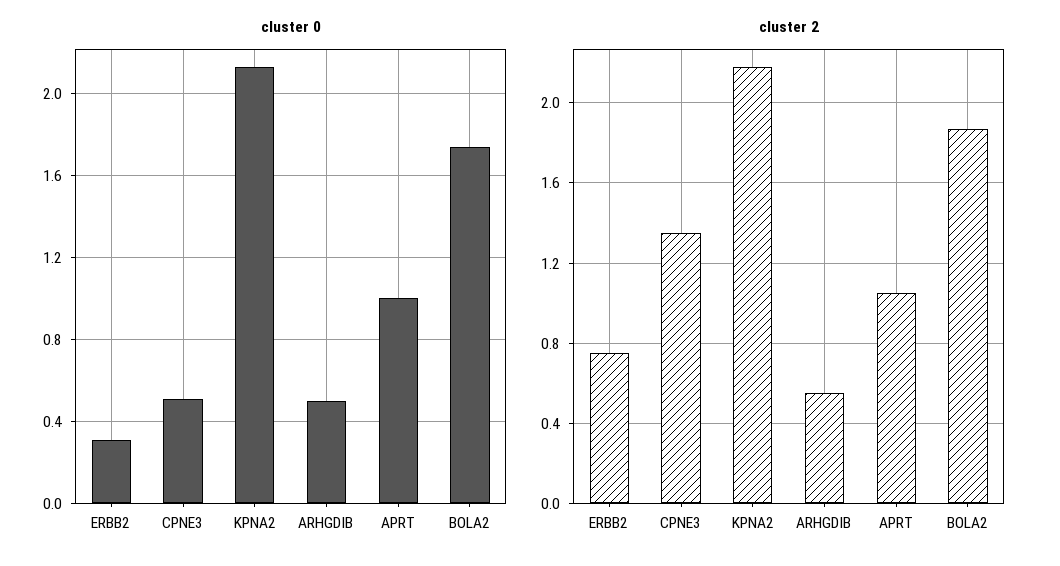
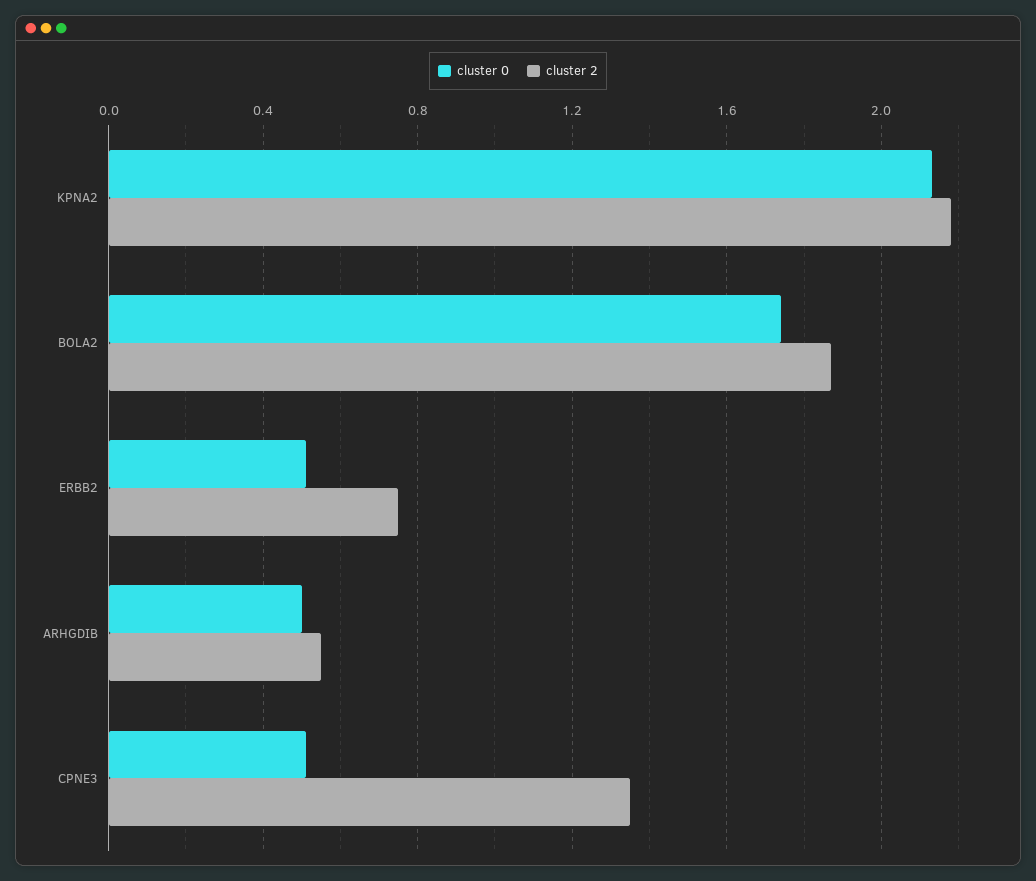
cluster 0, ERBB2: 0.3 -> 0.5
cluster 0, APRT: 1 -> none
cluster 2, APRT: 1.05 -> none

